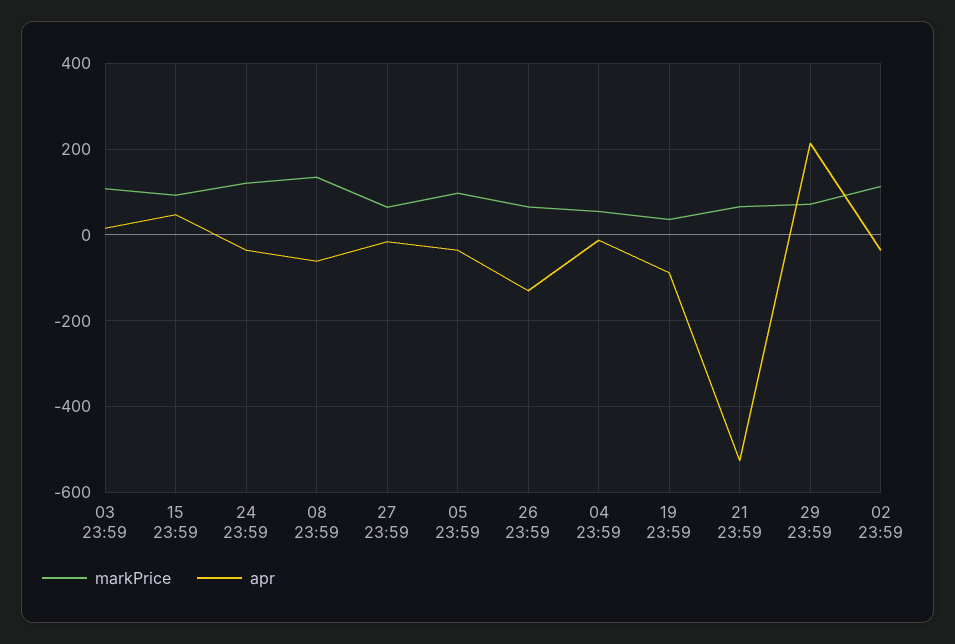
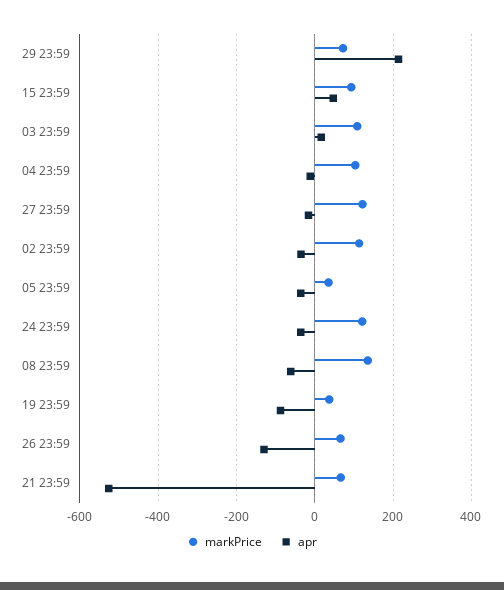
markPrice, 27 23:59: 60 -> 120
markPrice, 05 23:59: 100 -> 40
markPrice, 04 23:59: 60 -> 100

